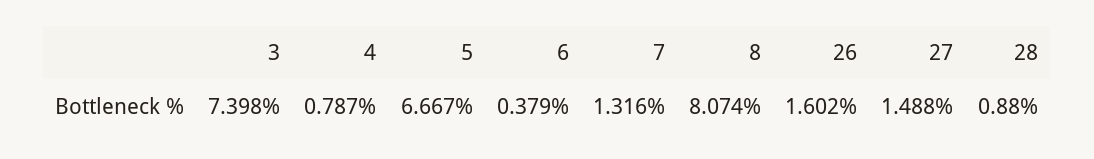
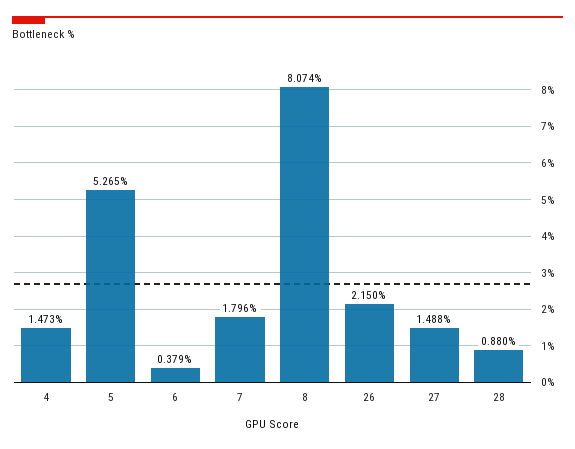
3: 7.398 -> none
4: 0.787 -> 1.473
5: 6.667 -> 5.265
7: 1.316 -> 1.796
26: 1.602 -> 2.15

